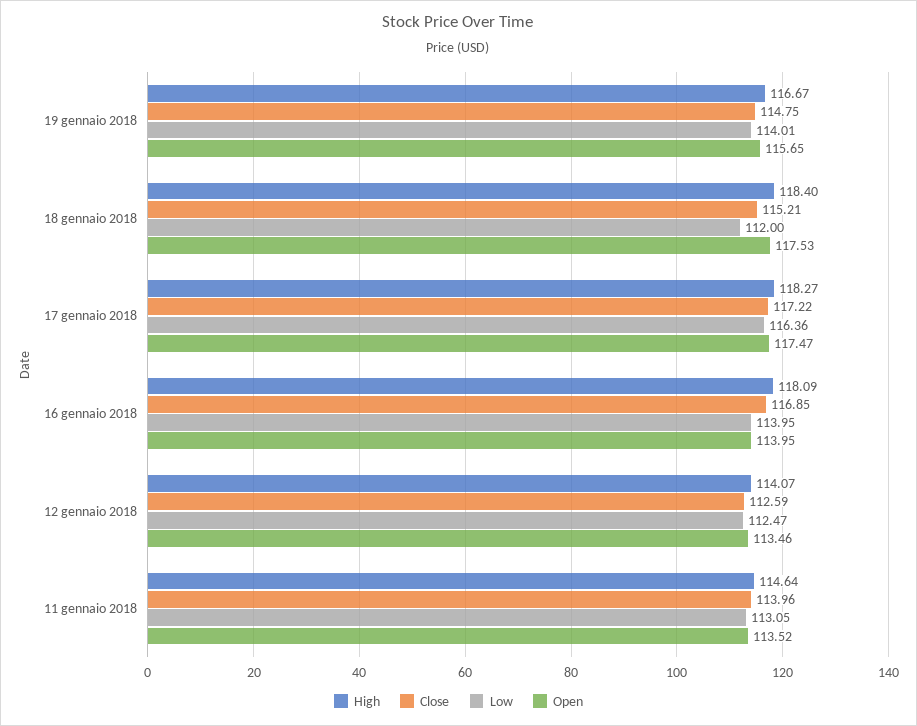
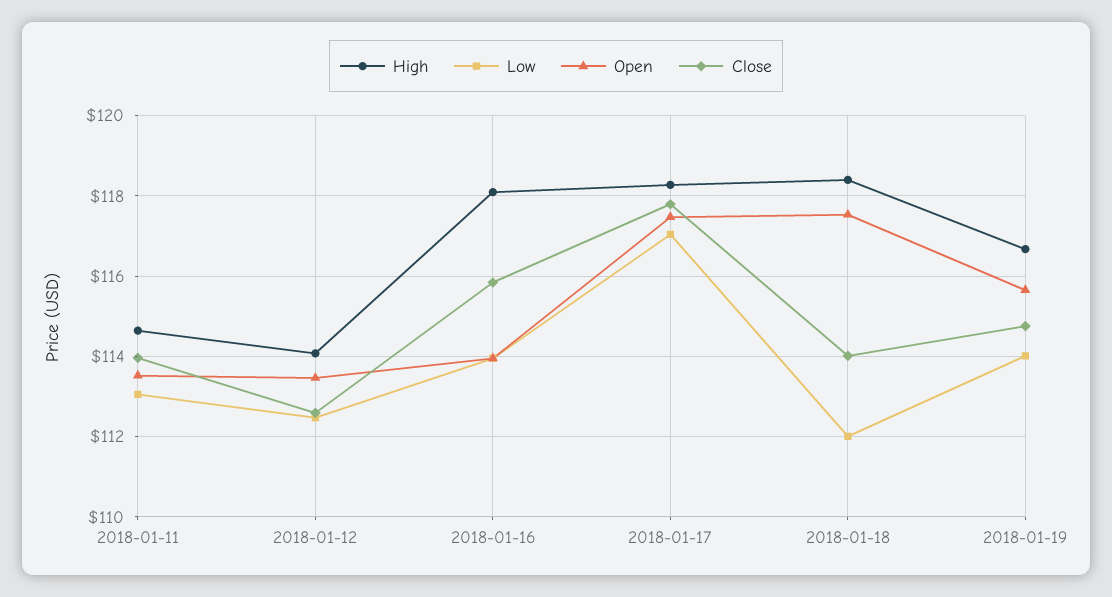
Close, 18 gennaio 2018: 115.21 -> 114
Close, 17 gennaio 2018: 117.22 -> 117.8
Low, 17 gennaio 2018: 116.36 -> 117
Close, 16 gennaio 2018: 116.85 -> 115.8

